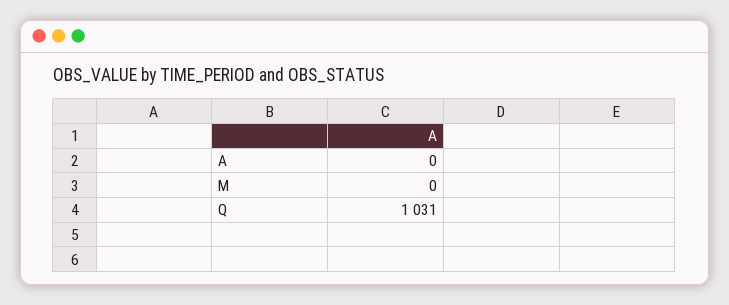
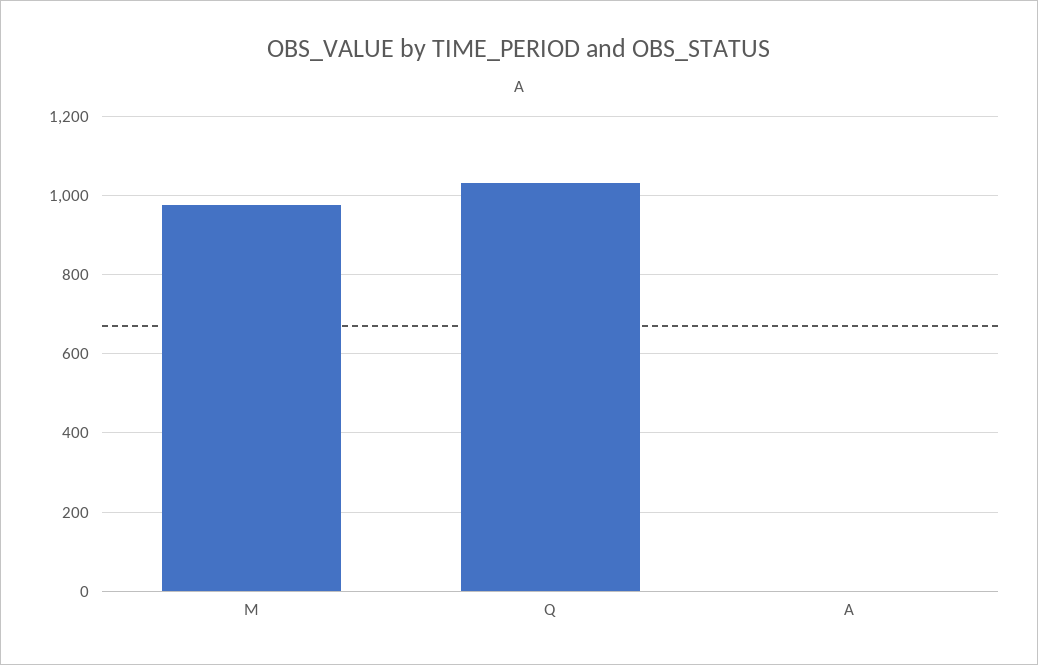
M: 0 -> 980

